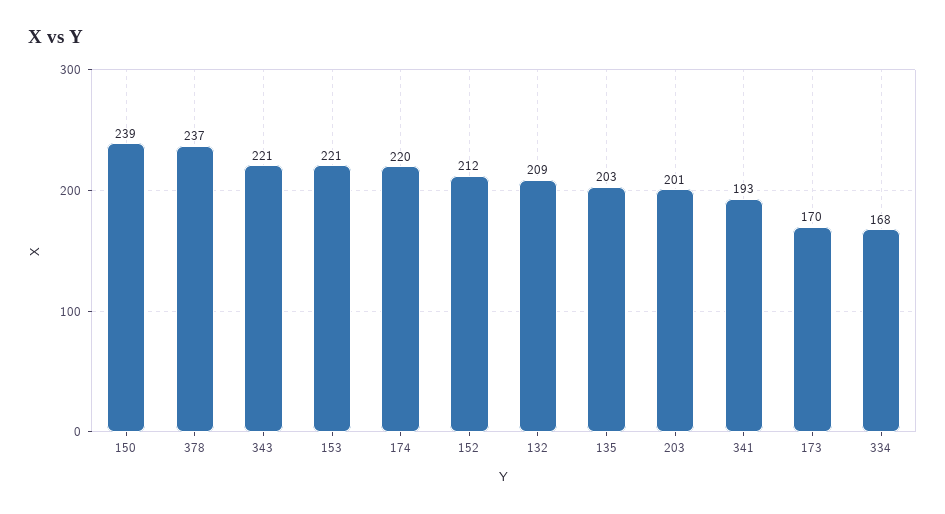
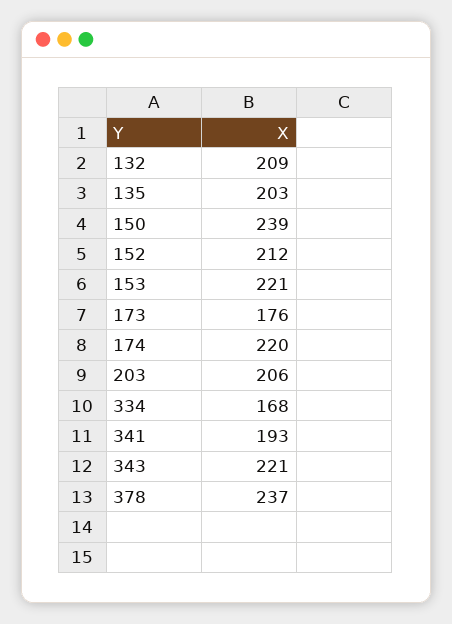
203: 201 -> 206
173: 170 -> 176

